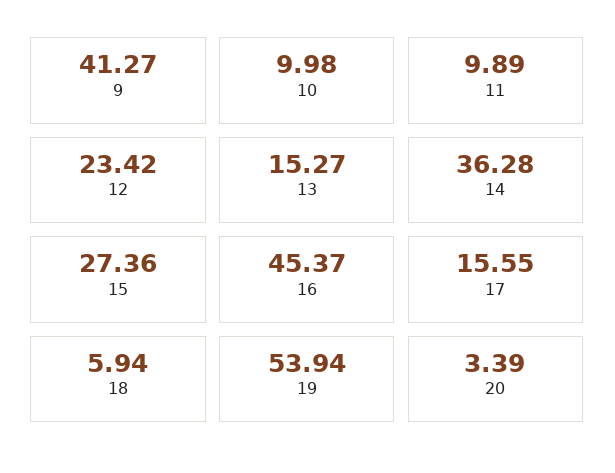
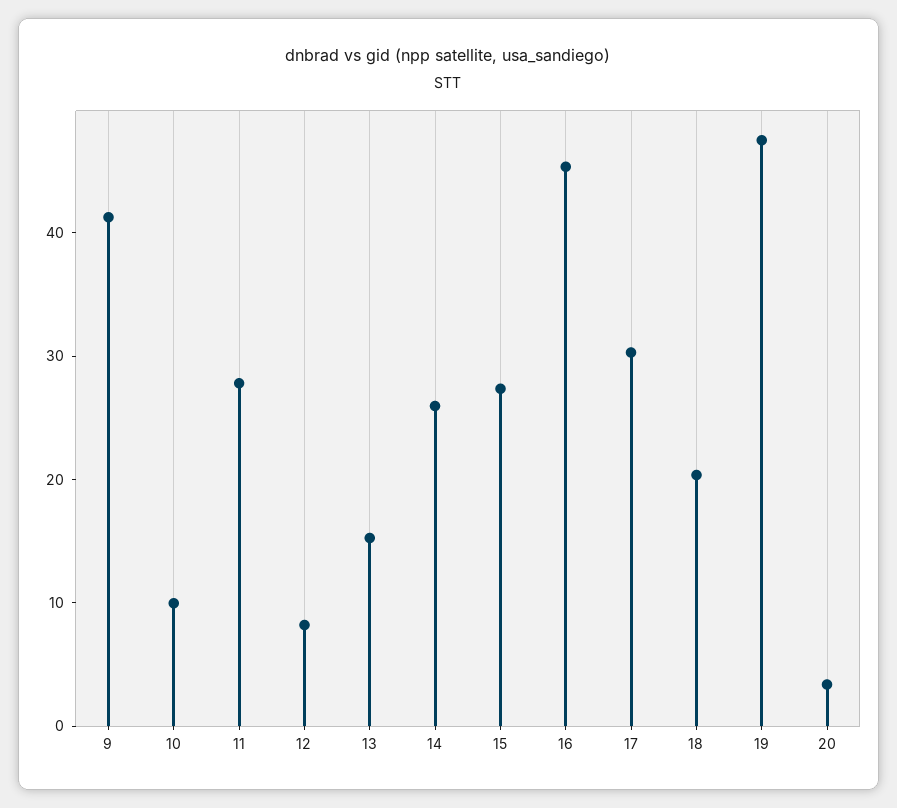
11: 9.89 -> 28
12: 23.42 -> 8
14: 36.28 -> 26
17: 15.55 -> 30
18: 5.94 -> 20
19: 53.94 -> 48

